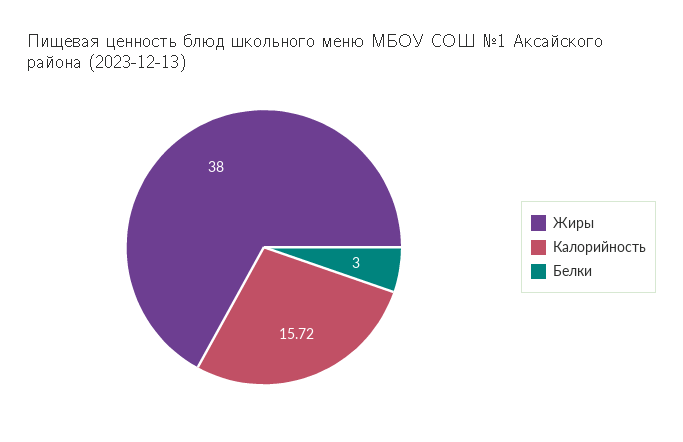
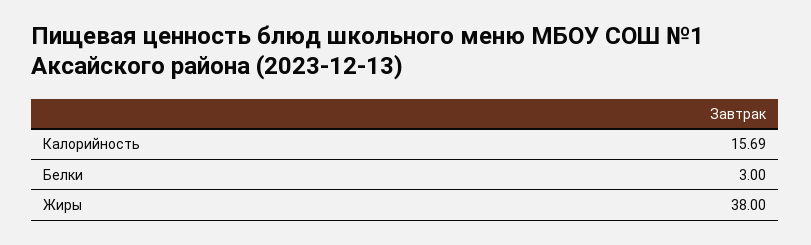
Калорийность: 15.72 -> 15.69

